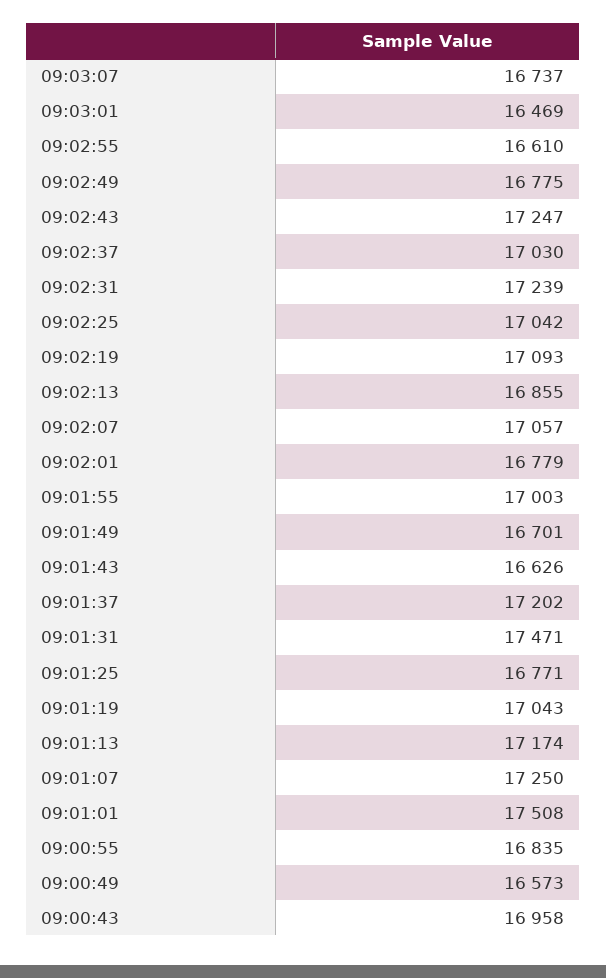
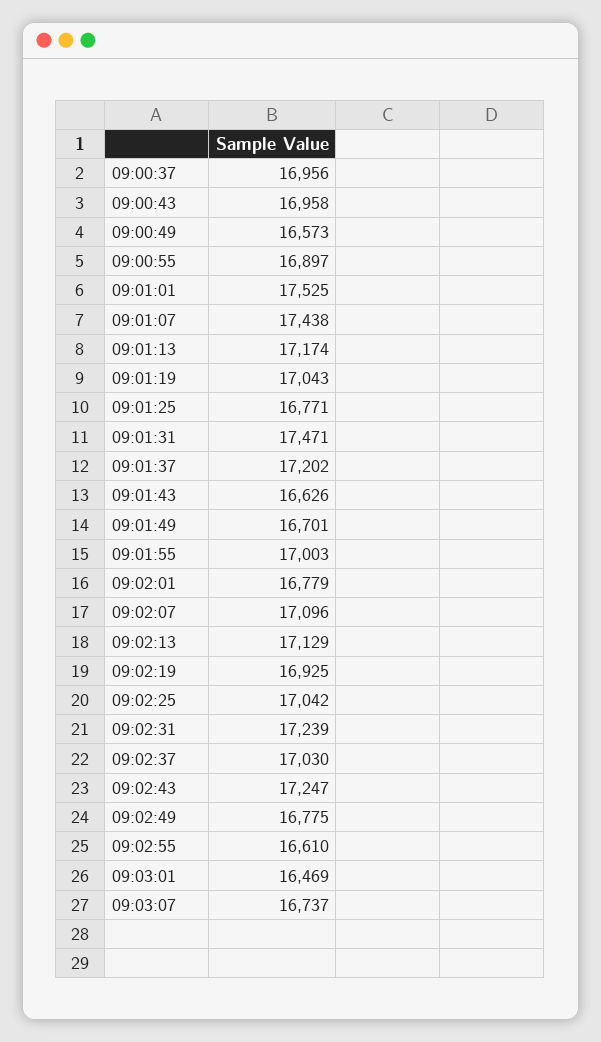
09:02:19: 17093 -> 16925
09:02:13: 16855 -> 17129
09:02:07: 17057 -> 17096
09:01:07: 17250 -> 17438
09:01:01: 17508 -> 17525
09:00:55: 16835 -> 16897
09:00:37: none -> 16956

